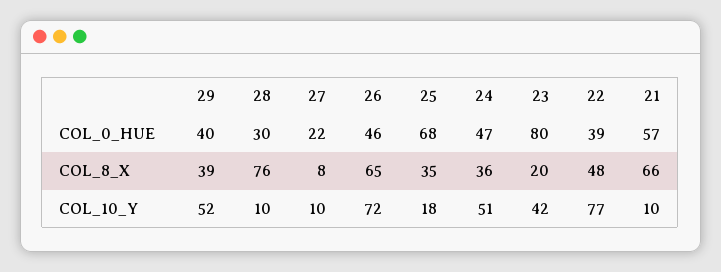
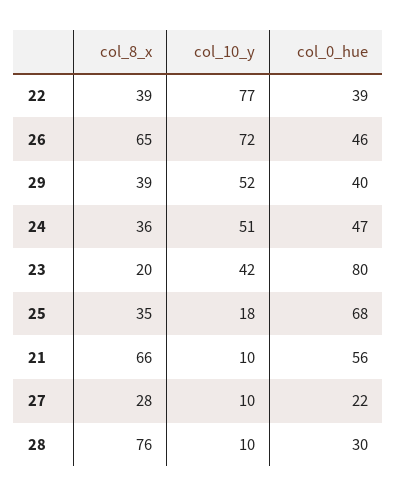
21, COL_0_HUE: 57 -> 56
27, COL_8_X: 8 -> 28
22, COL_8_X: 48 -> 39

